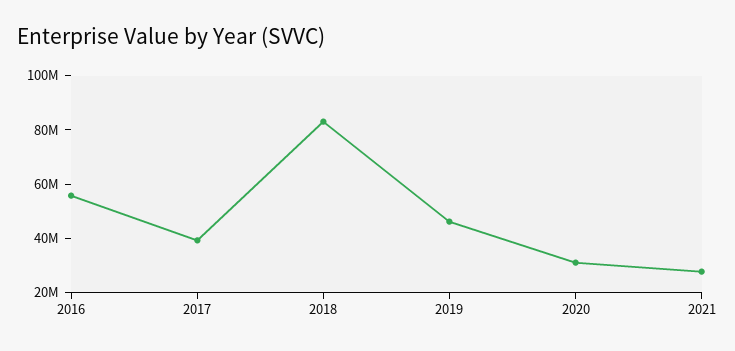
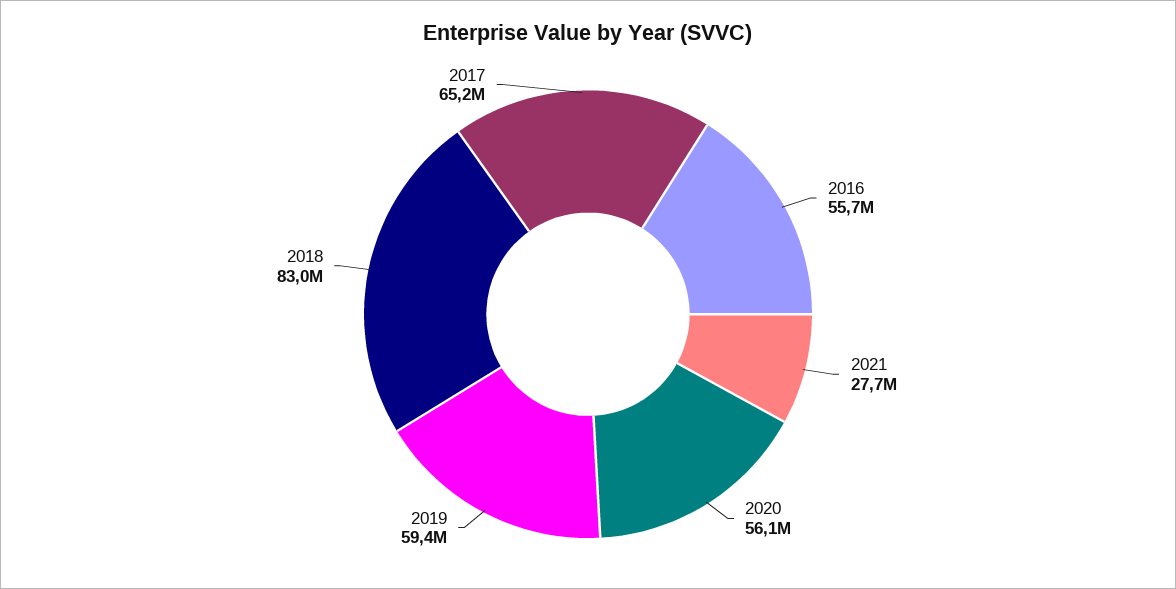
2017: 40000000 -> 65200000
2019: 45000000 -> 59400000
2020: 30000000 -> 56100000

